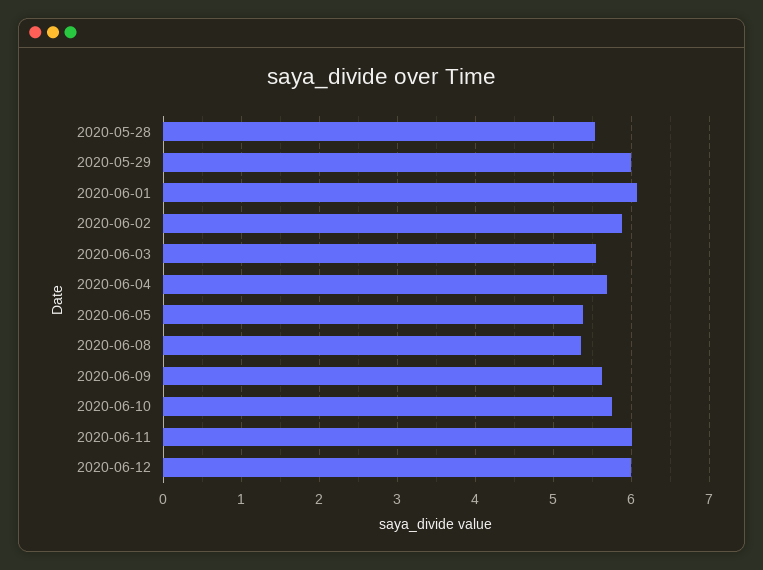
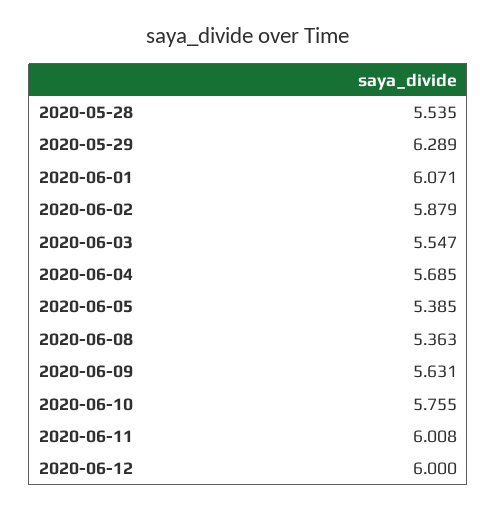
2020-05-29: 6 -> 6.289

